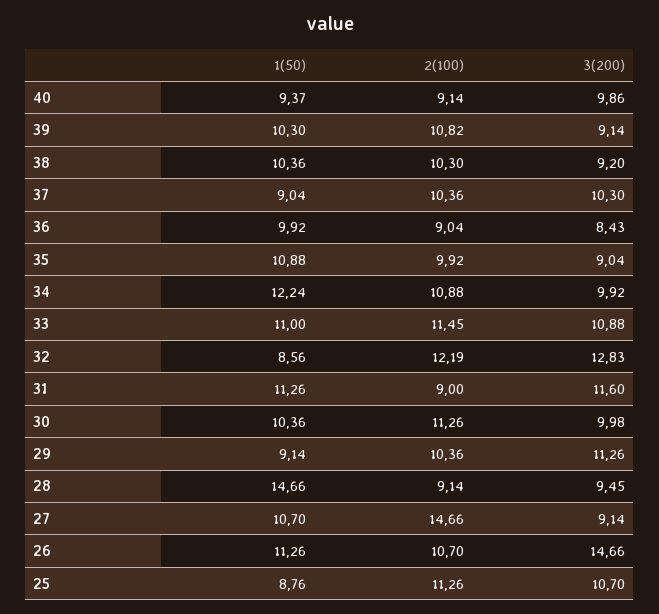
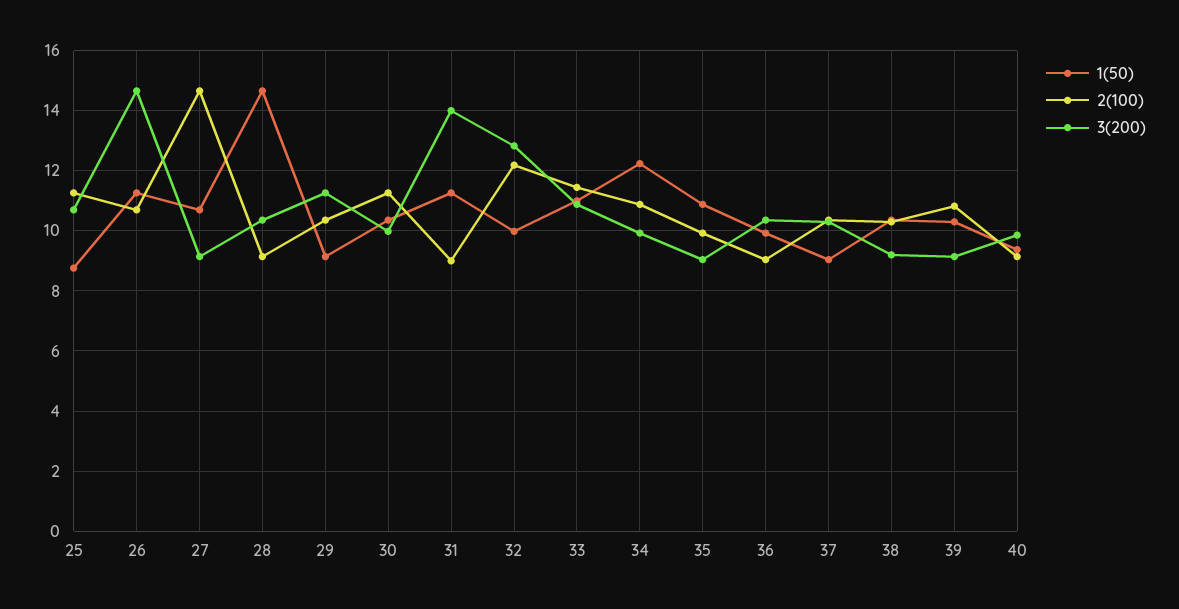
3(200), 36: 8.43 -> 10.4
1(50), 32: 8.56 -> 10
3(200), 31: 11.6 -> 14
3(200), 28: 9.45 -> 10.4

